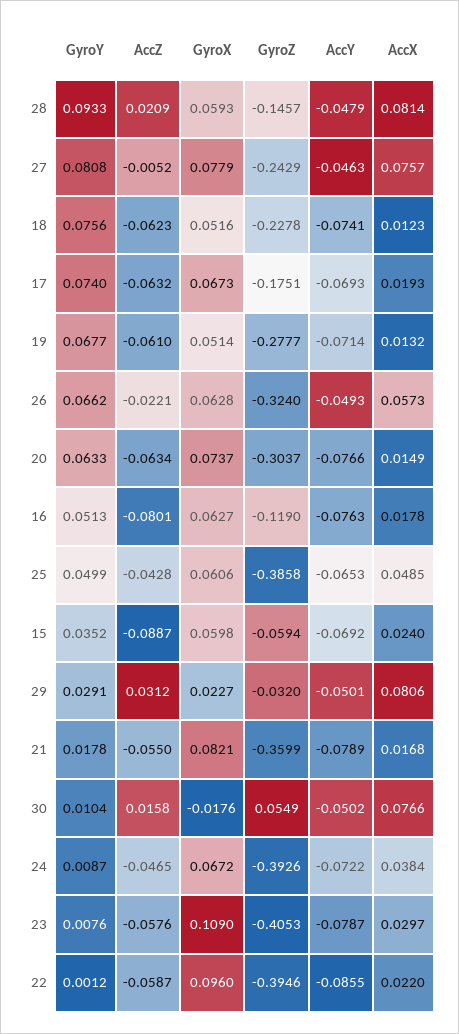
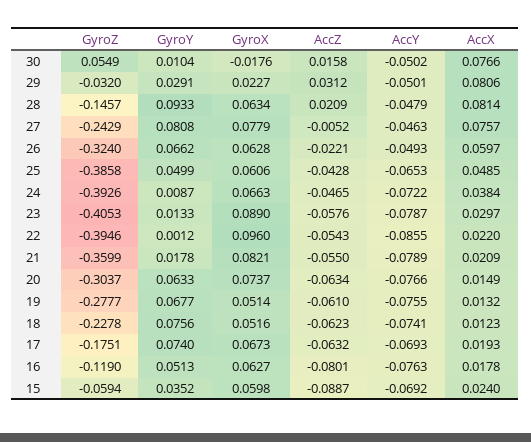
GyroX, 28: 0.0593 -> 0.0634
AccY, 19: -0.0714 -> -0.0755
AccX, 26: 0.0573 -> 0.0597
AccX, 21: 0.0168 -> 0.0209
GyroX, 24: 0.0672 -> 0.0663
GyroY, 23: 0.0076 -> 0.0133
GyroX, 23: 0.109 -> 0.089
AccZ, 22: -0.0587 -> -0.0543

